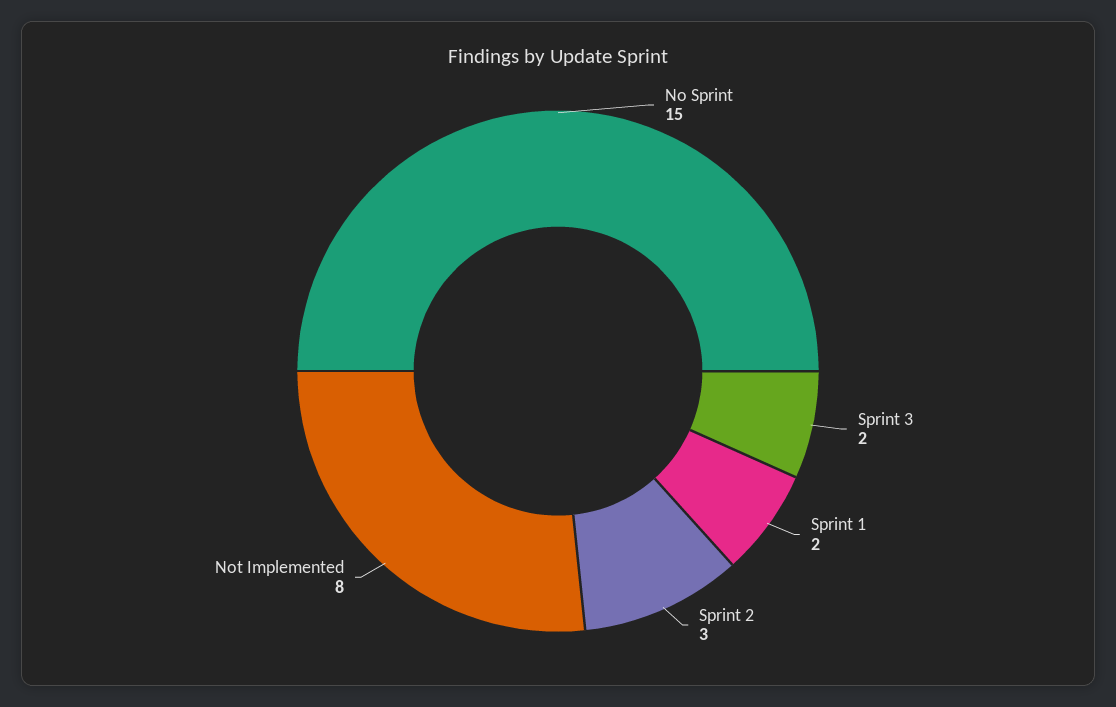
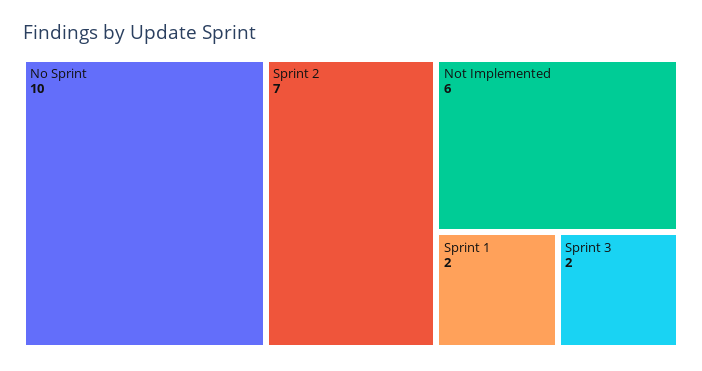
No Sprint: 15 -> 10
Sprint 2: 3 -> 7
Not Implemented: 8 -> 6

